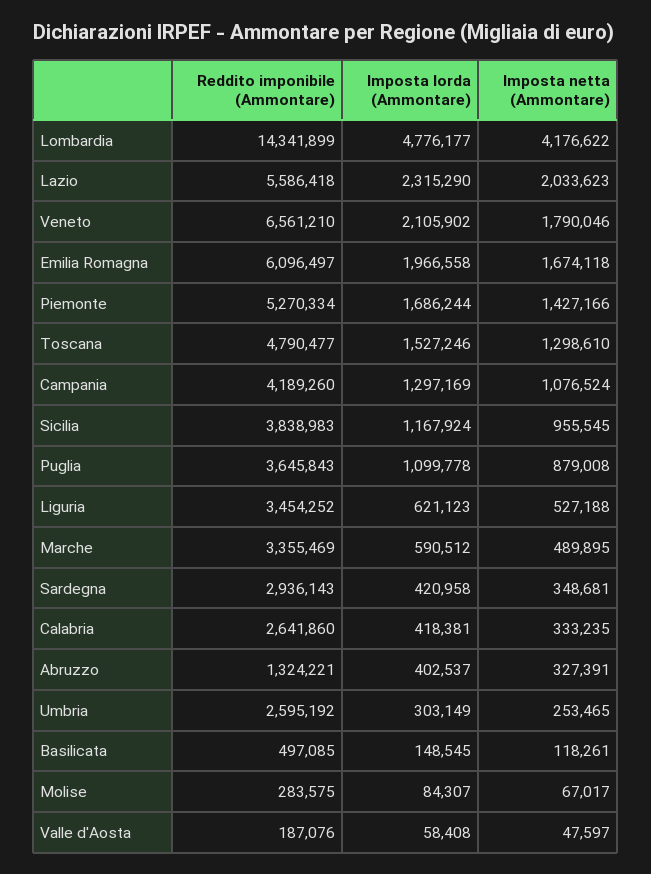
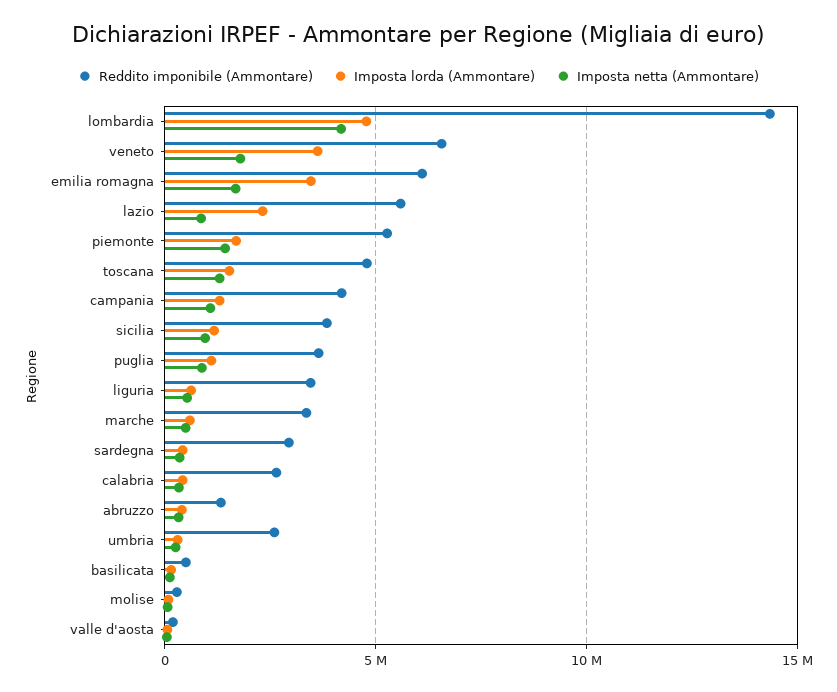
Imposta netta (Ammontare), Lazio: 2033623 -> 1000000
Imposta lorda (Ammontare), Veneto: 2105902 -> 3500000
Imposta lorda (Ammontare), Emilia Romagna: 1966558 -> 3500000

